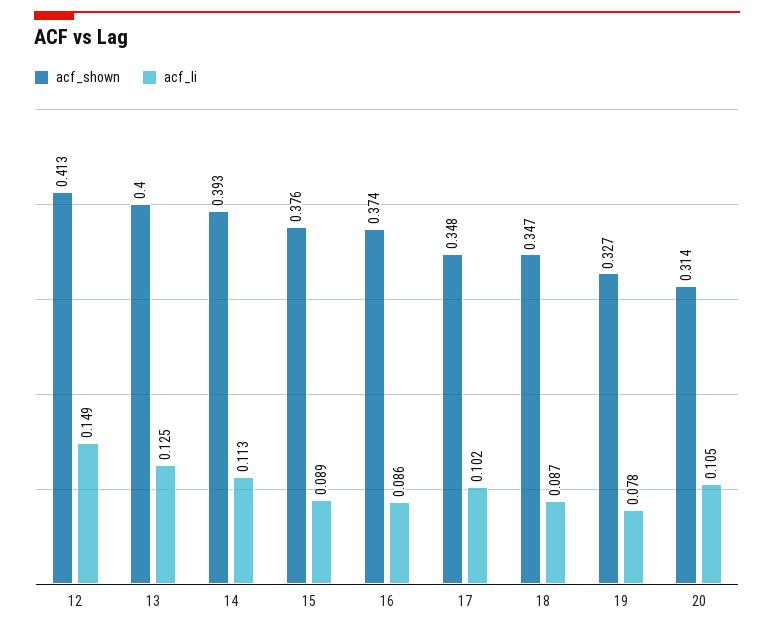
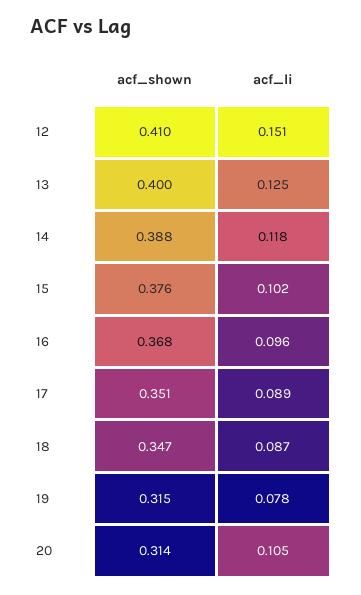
acf_shown, 12: 0.413 -> 0.41
acf_li, 12: 0.149 -> 0.151
acf_shown, 14: 0.393 -> 0.388
acf_li, 14: 0.113 -> 0.118
acf_li, 15: 0.089 -> 0.102
acf_shown, 16: 0.374 -> 0.368
acf_li, 16: 0.086 -> 0.096
acf_shown, 17: 0.348 -> 0.351
acf_li, 17: 0.102 -> 0.089
acf_shown, 19: 0.327 -> 0.315

